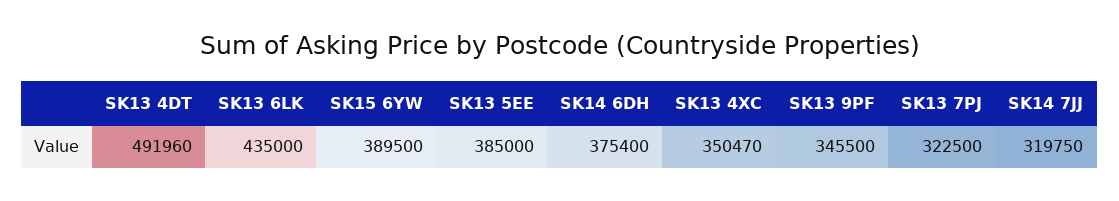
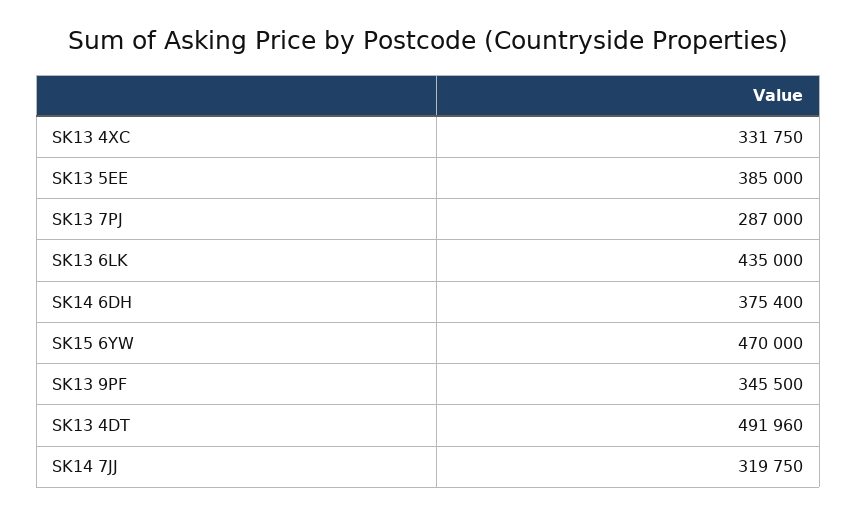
SK15 6YW: 389500 -> 470000
SK13 4XC: 350470 -> 331750
SK13 7PJ: 322500 -> 287000

